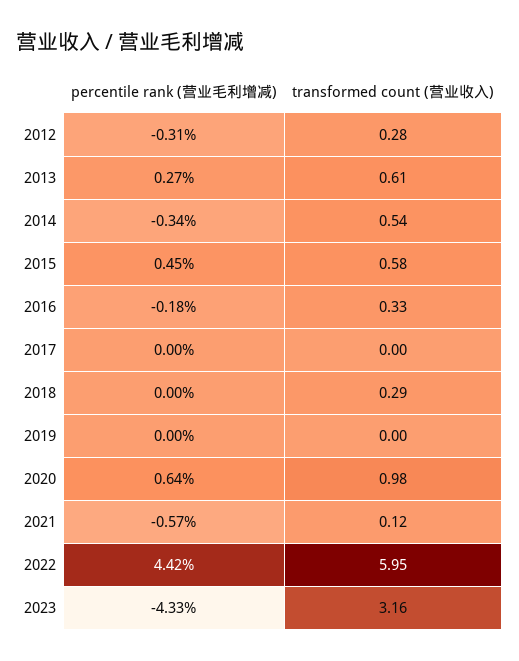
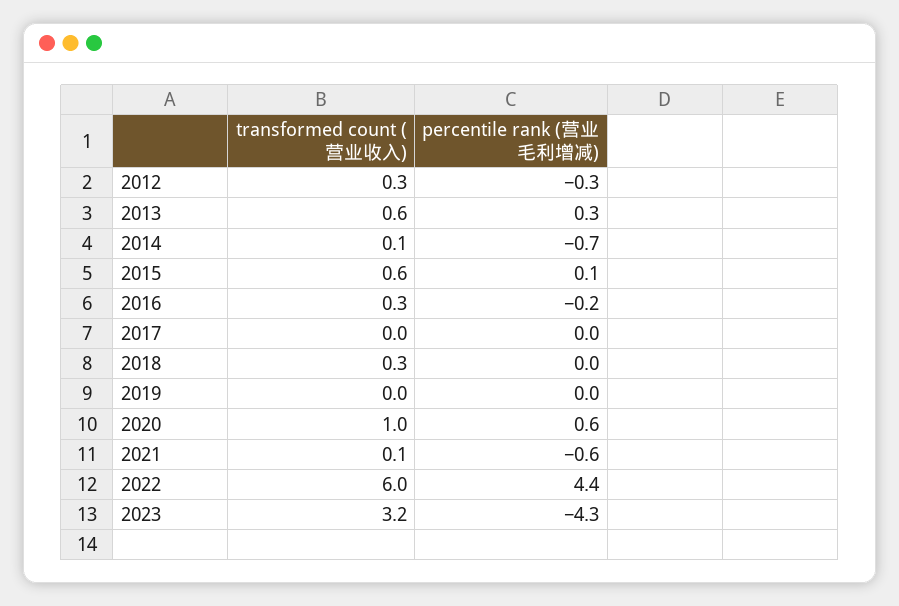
percentile rank (营业毛利增减), 2014: -0.34 -> -0.7
transformed count (营业收入), 2014: 0.54 -> 0.1
percentile rank (营业毛利增减), 2015: 0.45 -> 0.1

